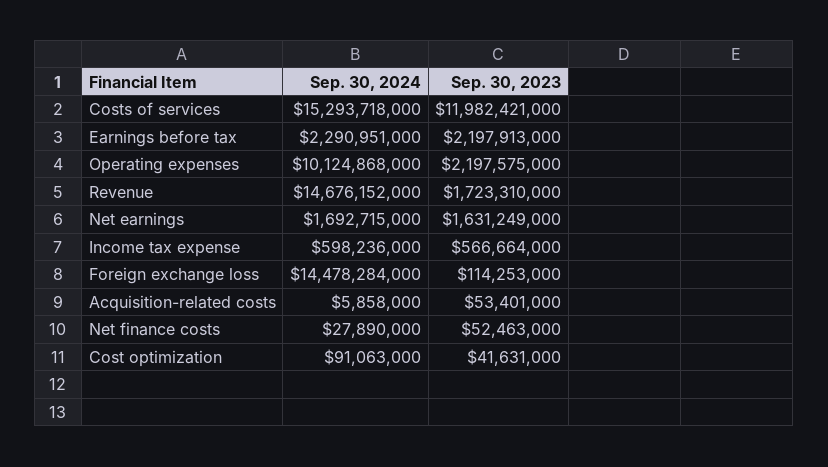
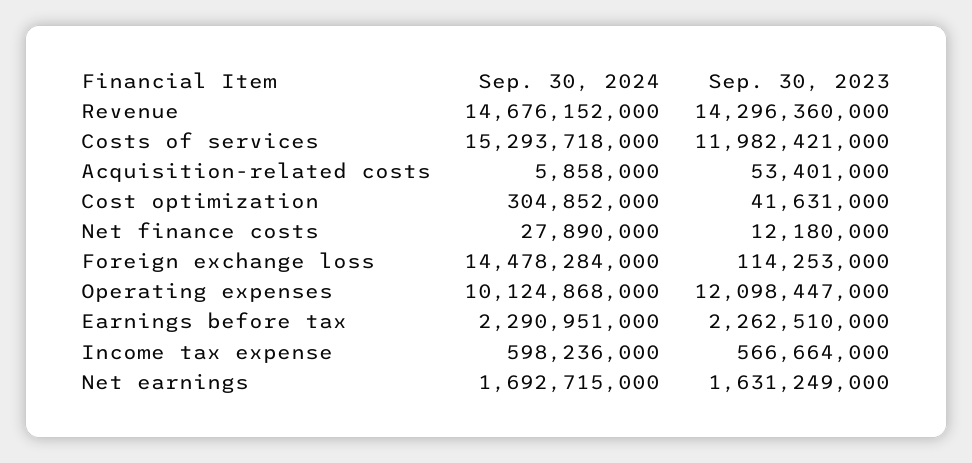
Sep. 30, 2023, Earnings before tax: 2197913000 -> 2262510000
Sep. 30, 2023, Operating expenses: 2197575000 -> 12098447000
Sep. 30, 2023, Revenue: 1723310000 -> 14296360000
Sep. 30, 2023, Net finance costs: 52463000 -> 12180000
Sep. 30, 2024, Cost optimization: 91063000 -> 304852000

